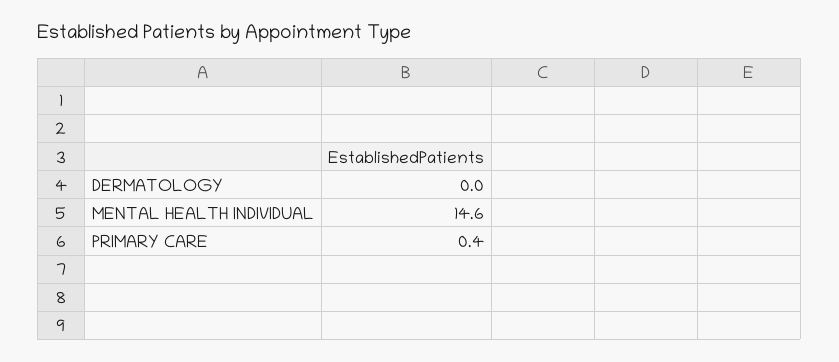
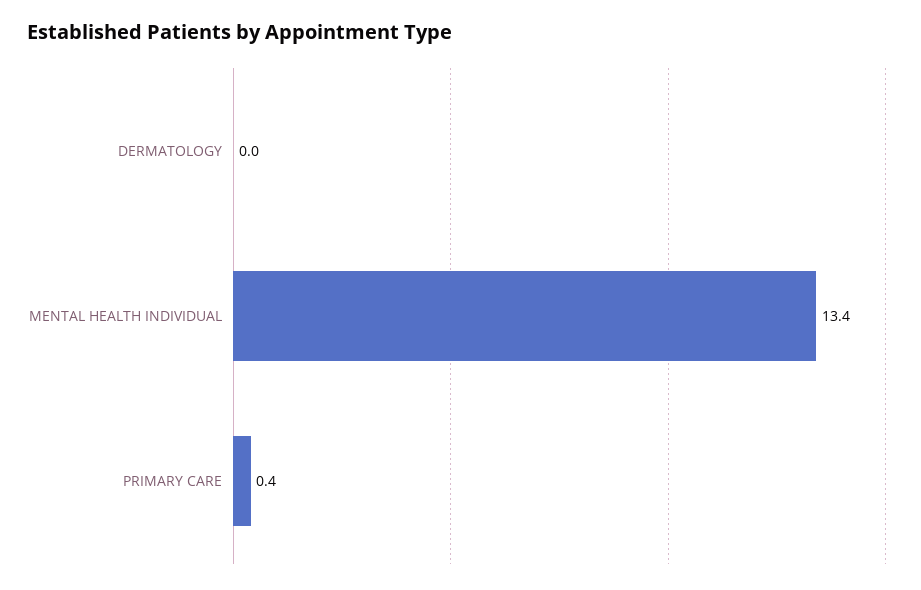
MENTAL HEALTH INDIVIDUAL: 14.6 -> 13.4

